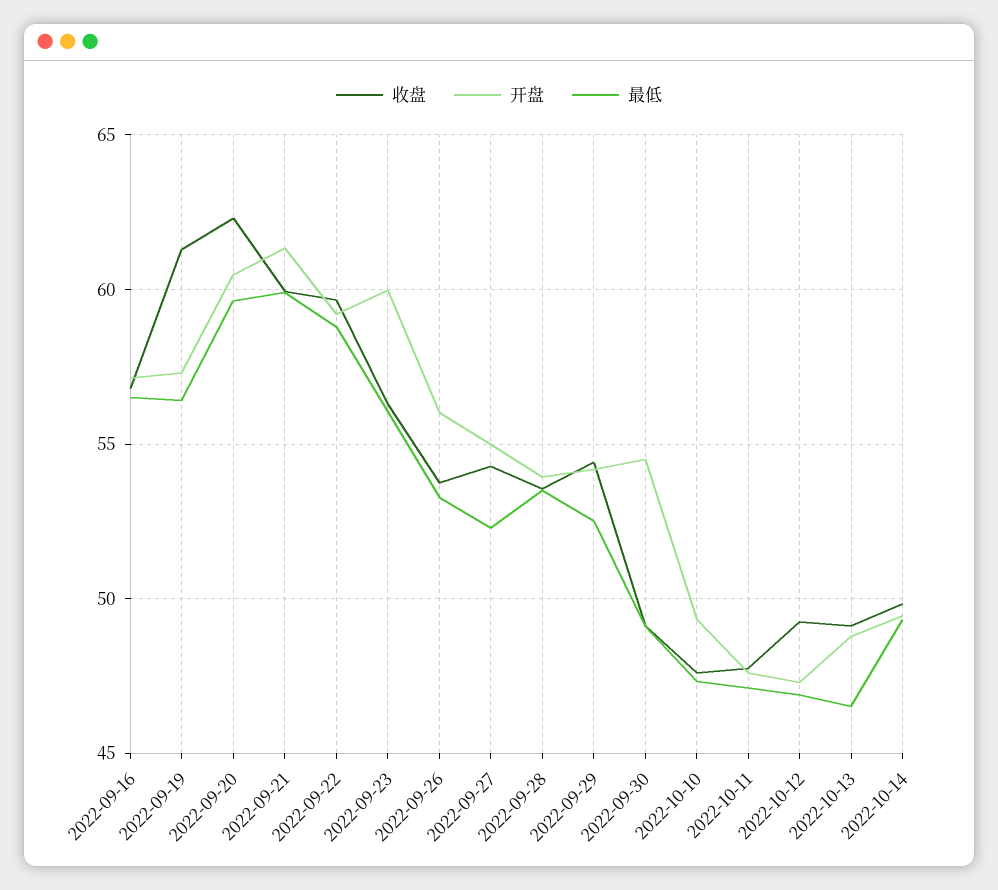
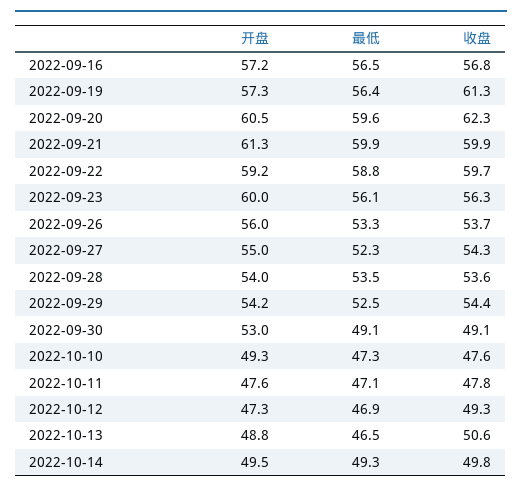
开盘, 2022-09-30: 54.5 -> 53
收盘, 2022-10-13: 49 -> 50.6

